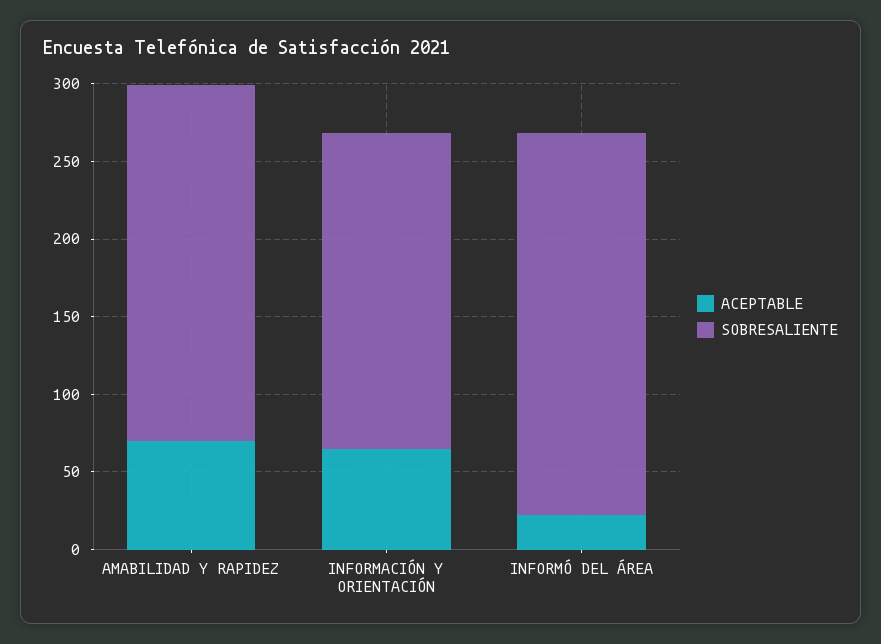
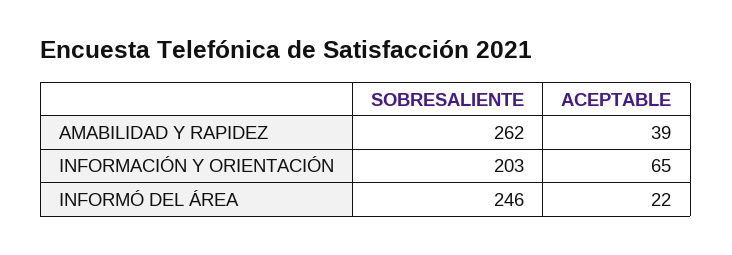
ACEPTABLE, AMABILIDAD Y RAPIDEZ: 70 -> 39
SOBRESALIENTE, AMABILIDAD Y RAPIDEZ: 230 -> 262

